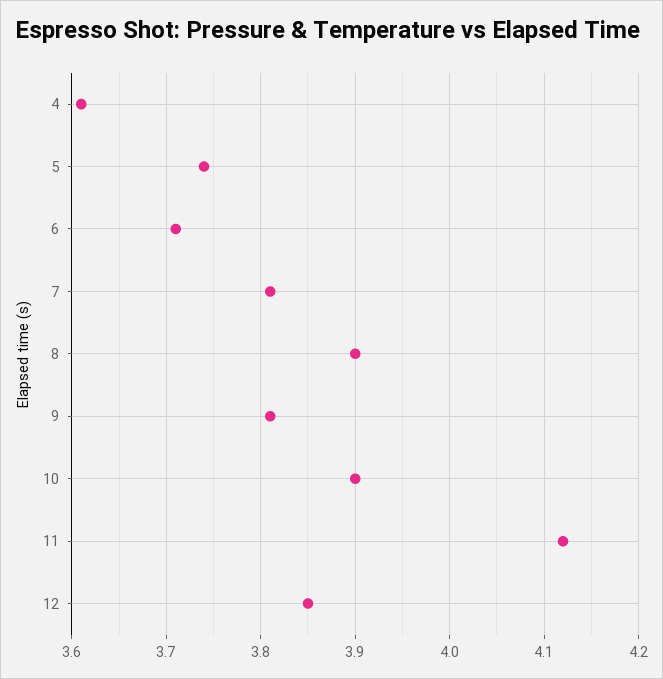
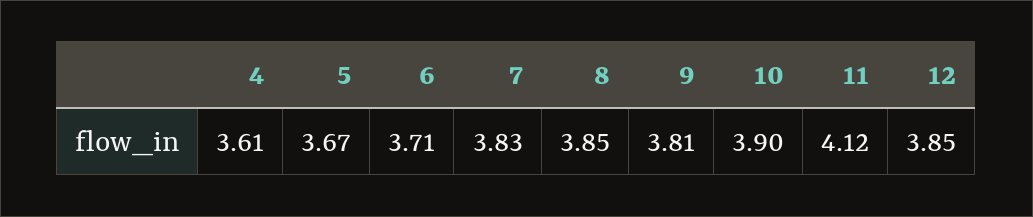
5: 3.74 -> 3.67
7: 3.81 -> 3.83
8: 3.9 -> 3.85

